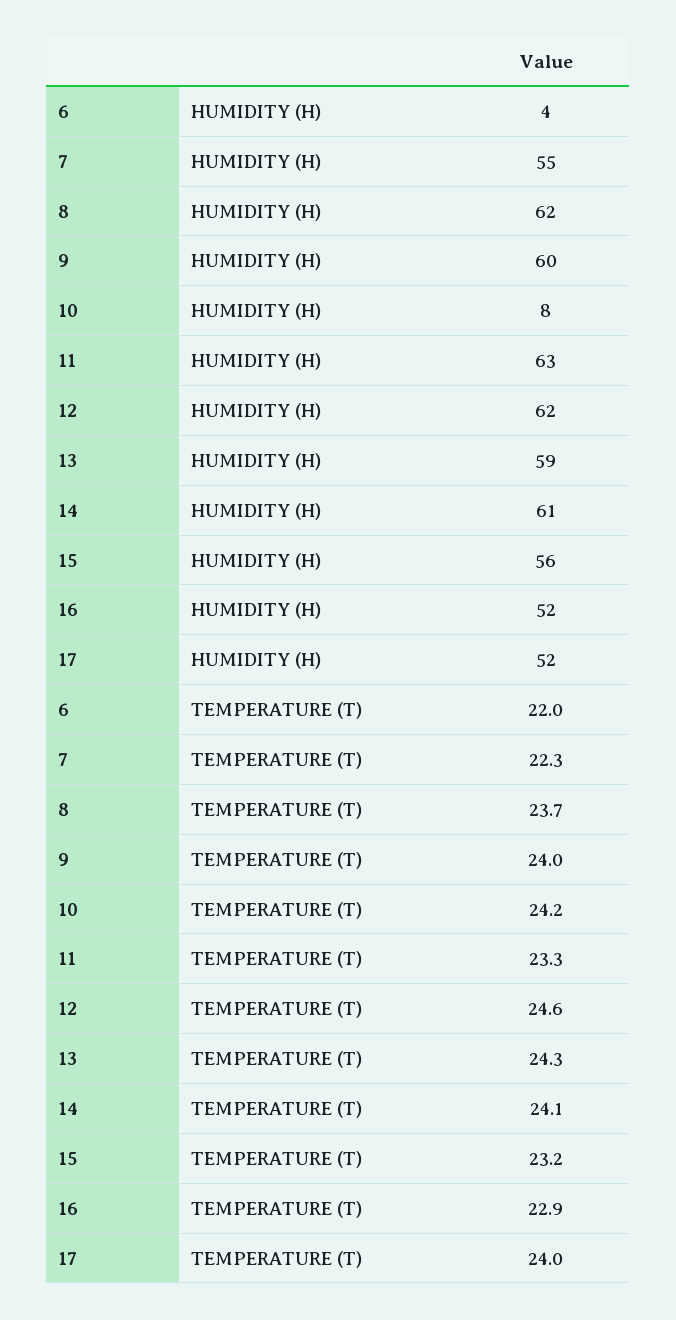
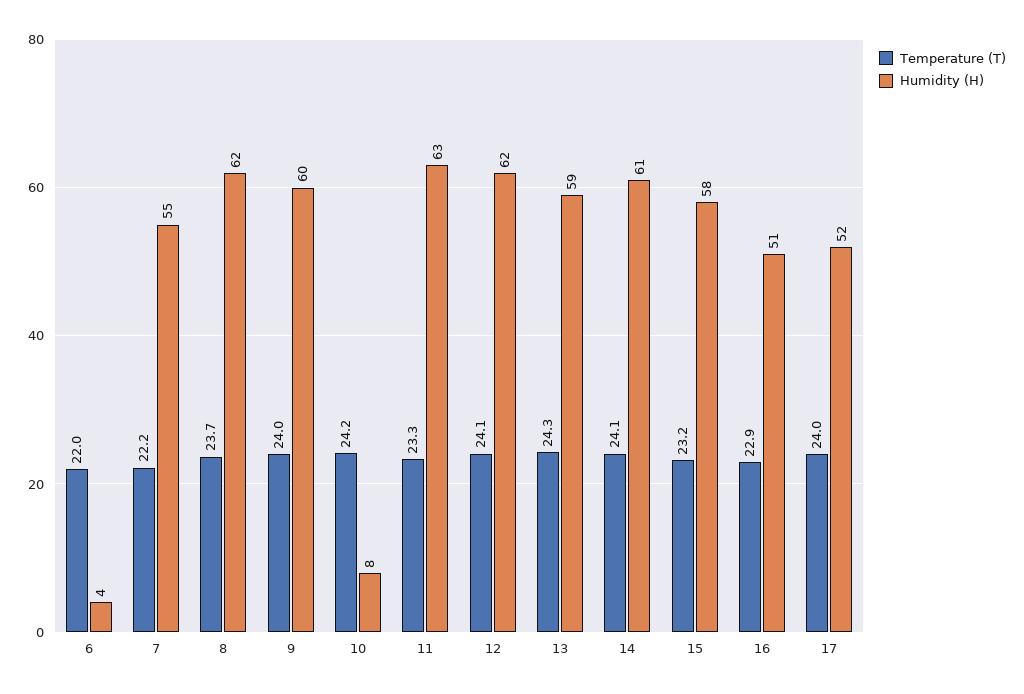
HUMIDITY (H), 15: 56 -> 58
HUMIDITY (H), 16: 52 -> 51
TEMPERATURE (T), 7: 22.3 -> 22.2
TEMPERATURE (T), 12: 24.6 -> 24.1

